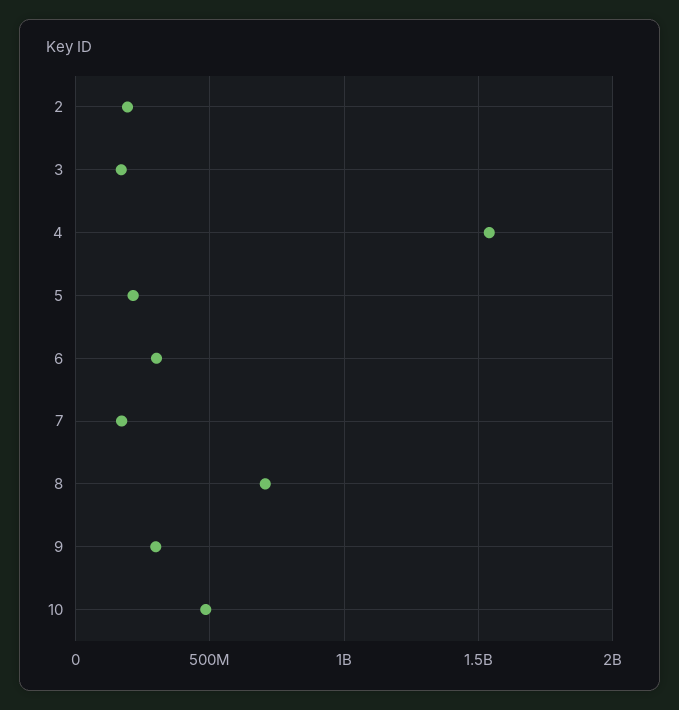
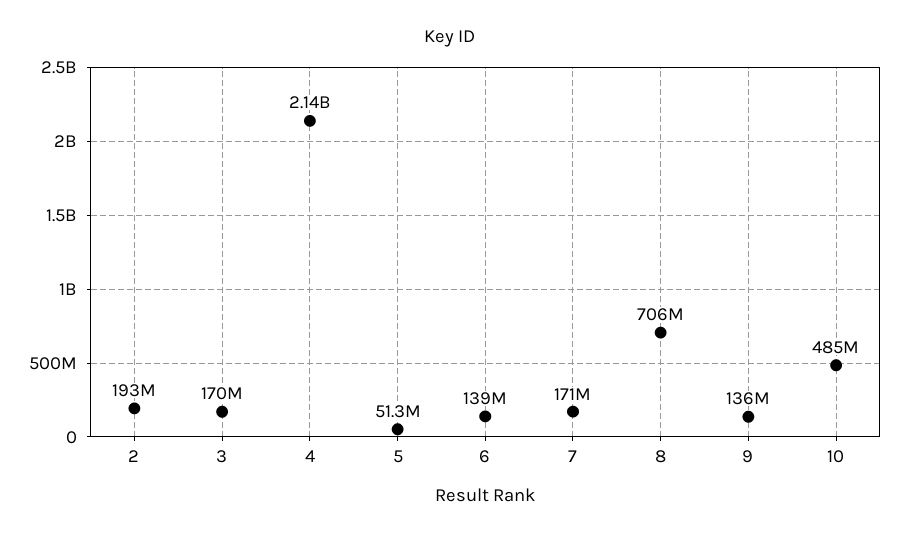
4: 1550000000 -> 2140000000
5: 200000000 -> 51300000
6: 300000000 -> 139000000
9: 300000000 -> 136000000

